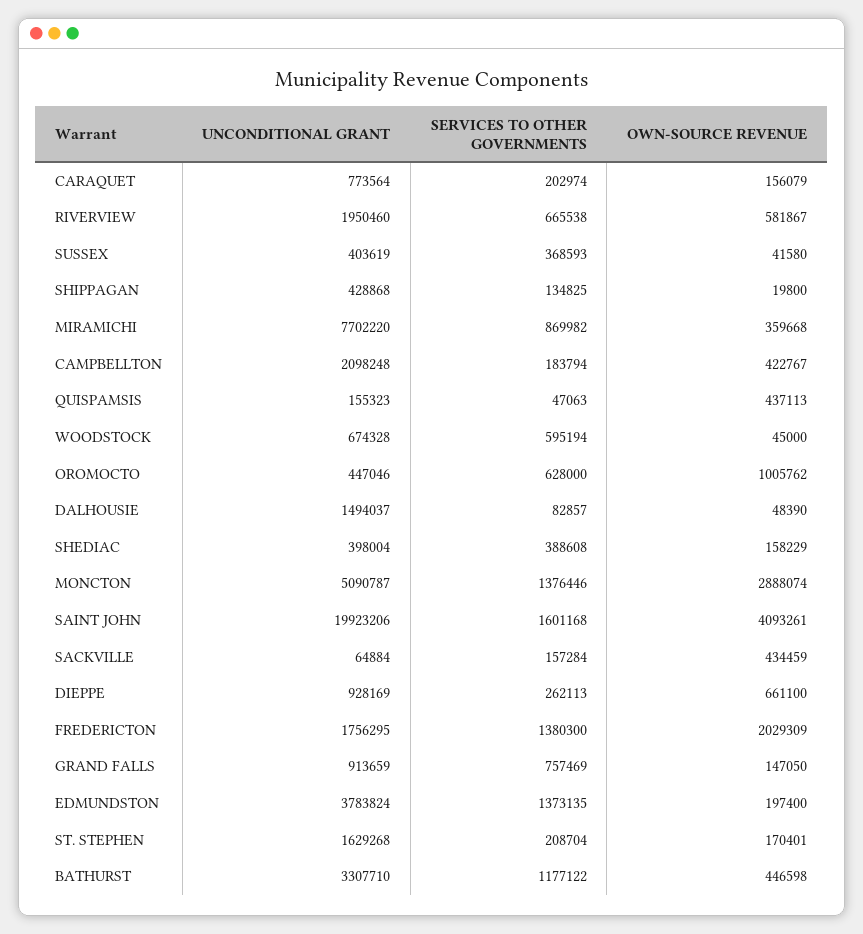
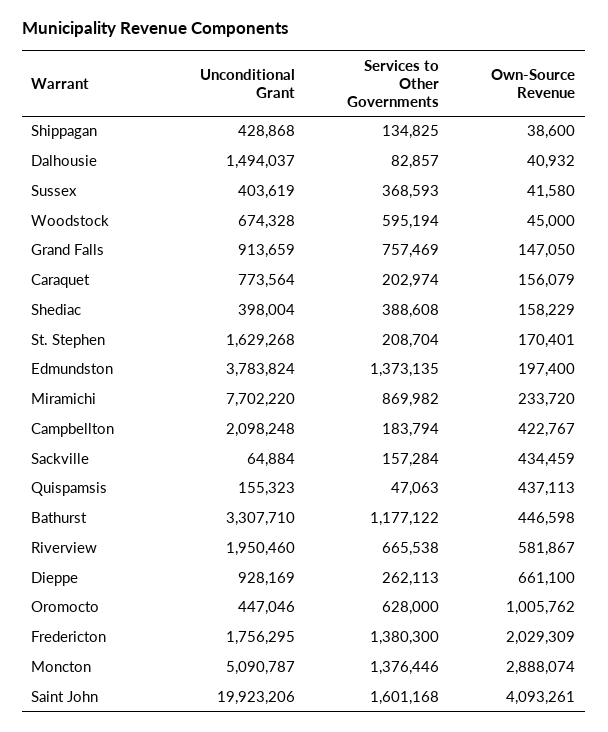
OWN-SOURCE REVENUE, SHIPPAGAN: 19800 -> 38600
OWN-SOURCE REVENUE, MIRAMICHI: 359668 -> 233720
OWN-SOURCE REVENUE, DALHOUSIE: 48390 -> 40932

